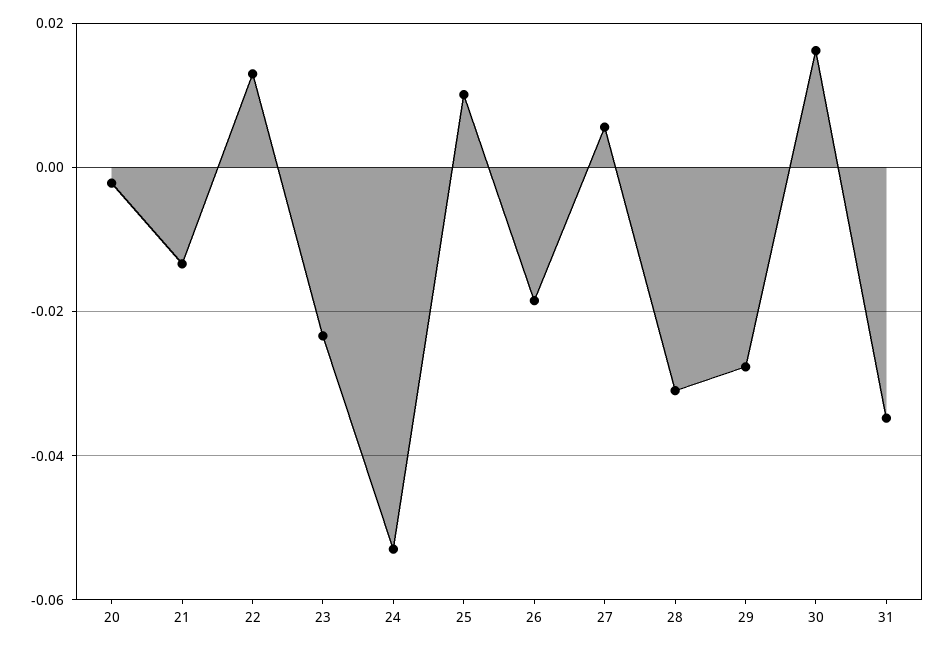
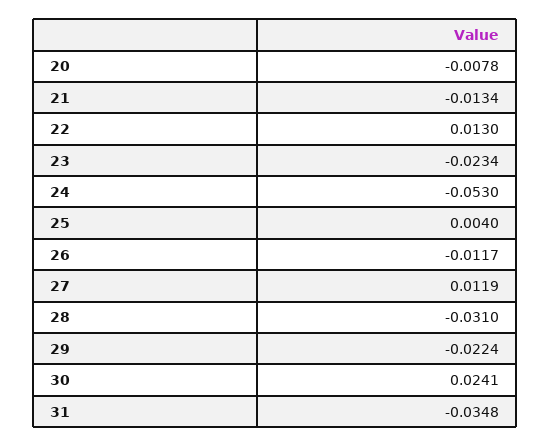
20: -0.002 -> -0.0078
25: 0.01 -> 0.004
26: -0.018 -> -0.0117
27: 0.006 -> 0.0119
29: -0.028 -> -0.0224
30: 0.016 -> 0.0241

